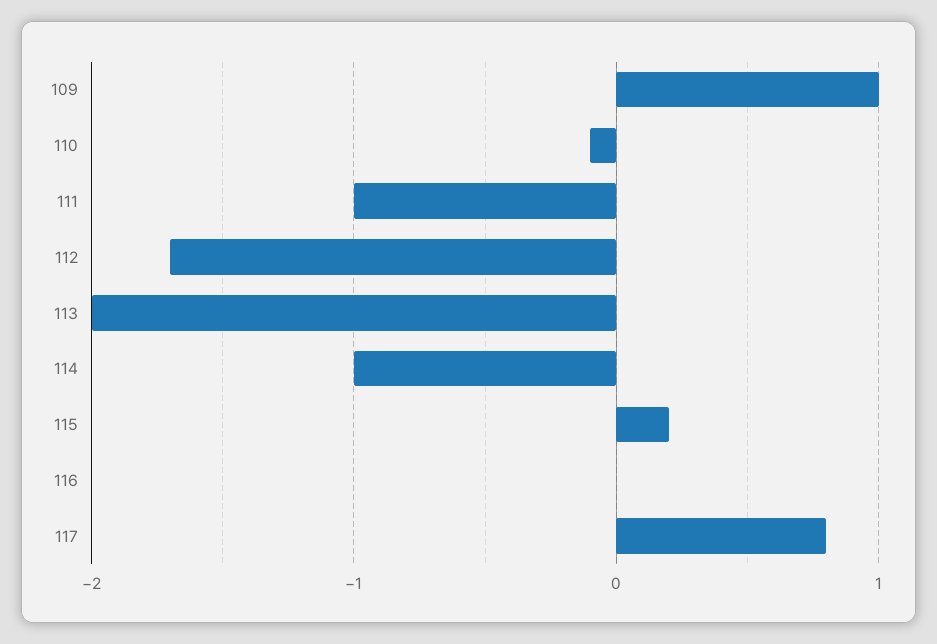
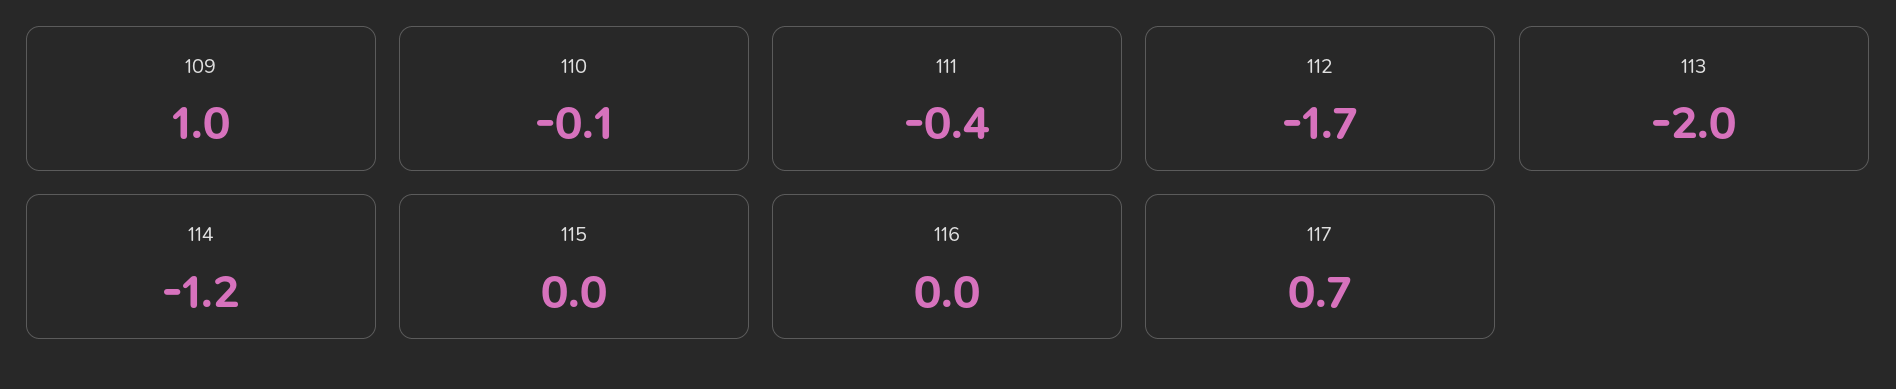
111: -1 -> -0.4
114: -1 -> -1.2
115: 0.2 -> 0
117: 0.8 -> 0.7

